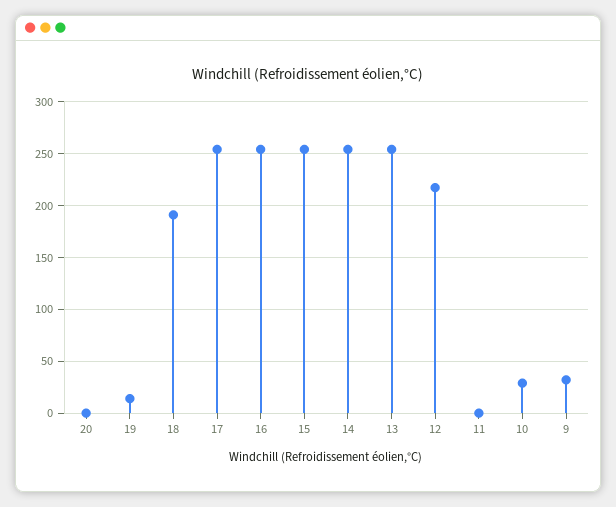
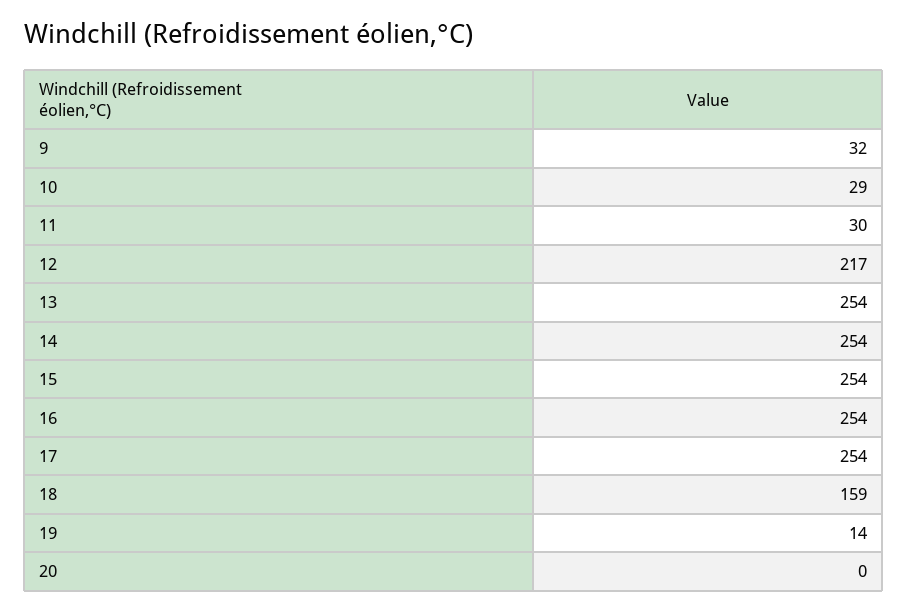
18: 190 -> 159
11: 0 -> 30

